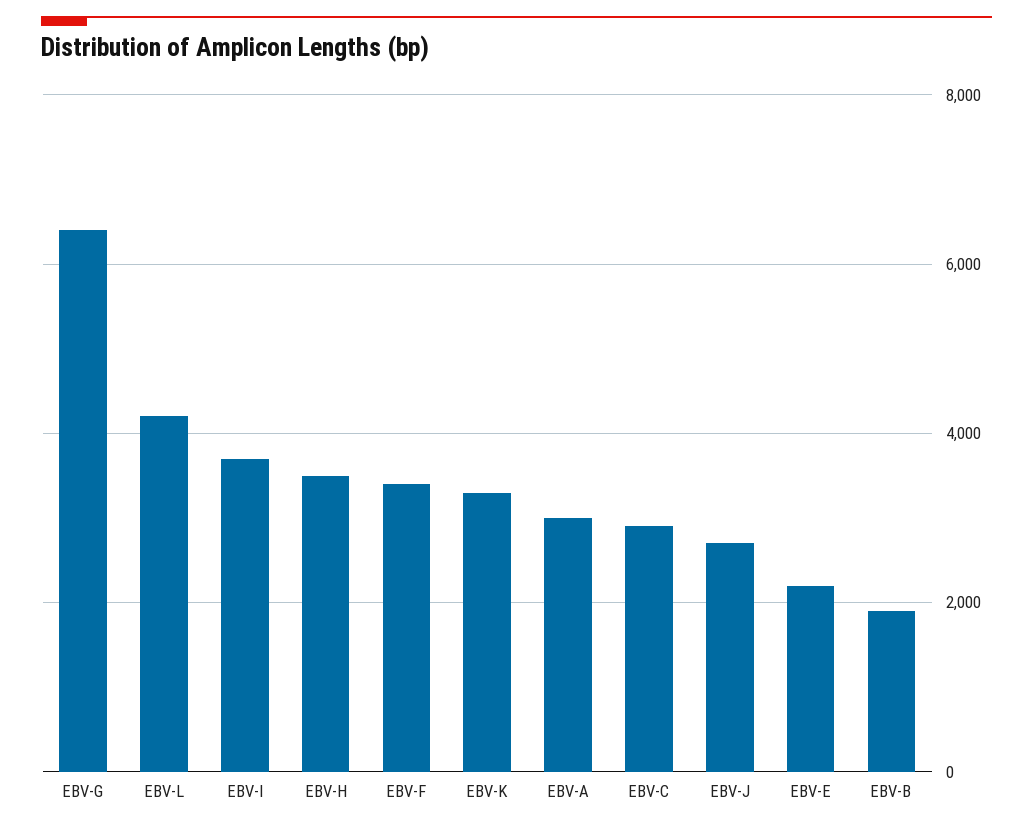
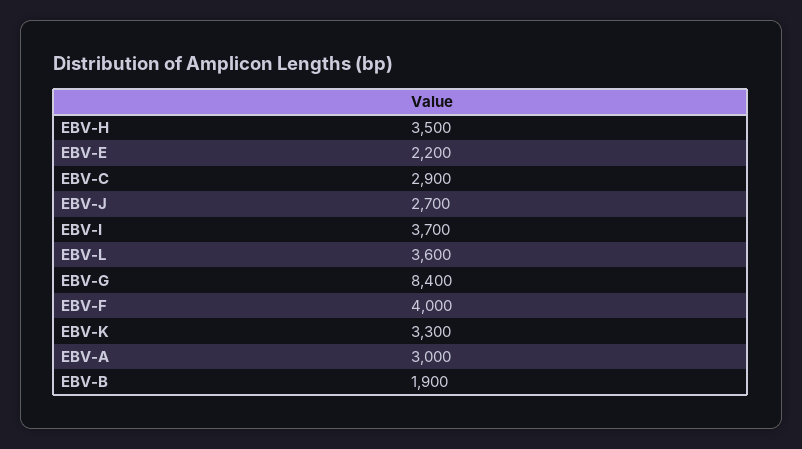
EBV-G: 6400 -> 8400
EBV-L: 4200 -> 3600
EBV-F: 3400 -> 4000

